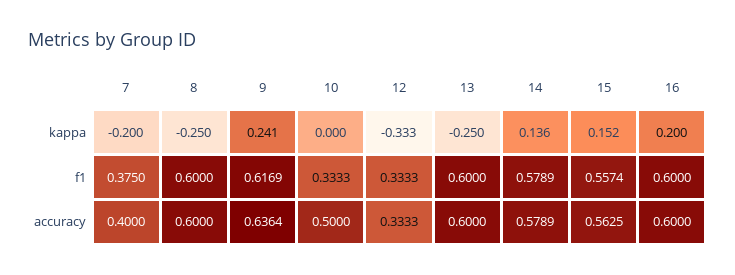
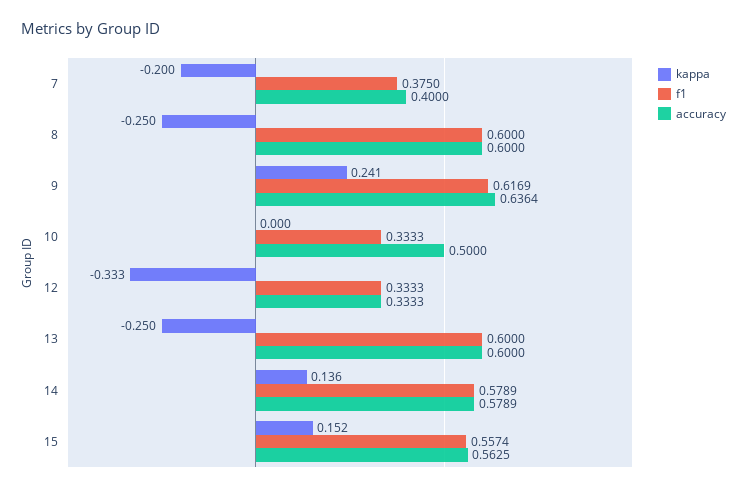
kappa, 16: 0.2 -> none
f1, 16: 0.6 -> none
accuracy, 16: 0.6 -> none

